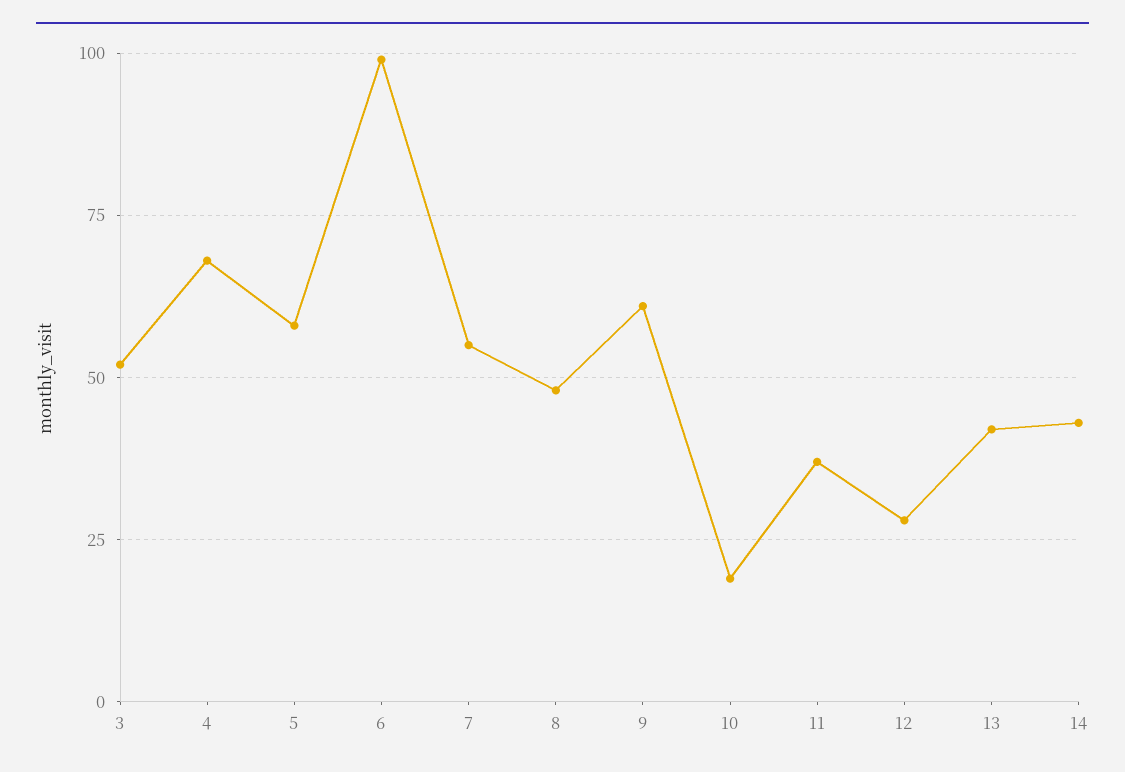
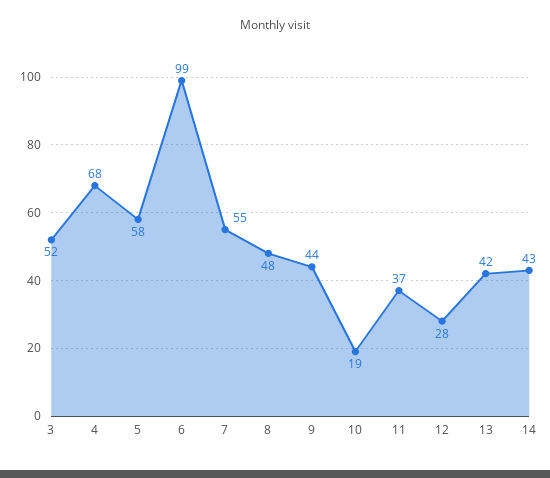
9: 60 -> 44

